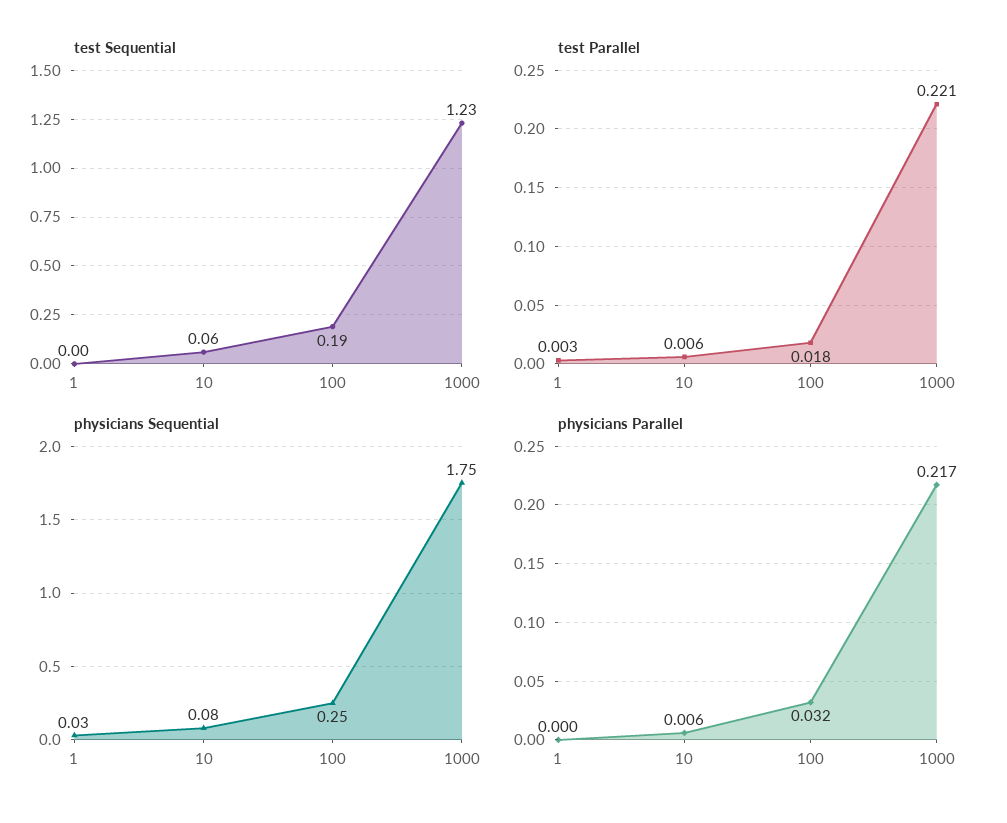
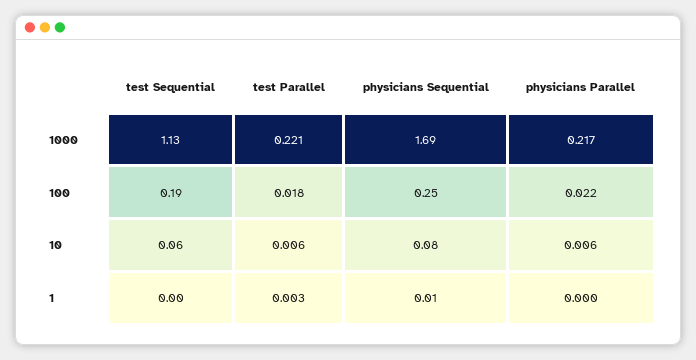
test Sequential, 1000: 1.23 -> 1.13
physicians Sequential, 1: 0.03 -> 0.01
physicians Sequential, 1000: 1.75 -> 1.69
physicians Parallel, 100: 0.032 -> 0.022

